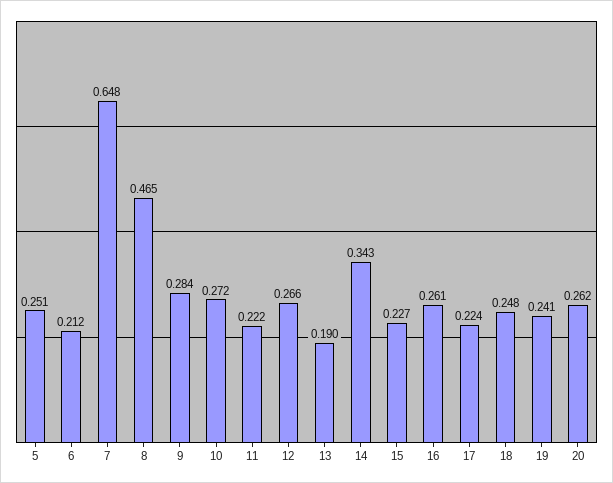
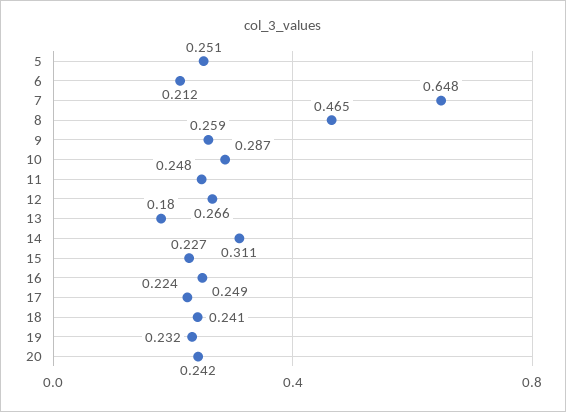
9: 0.284 -> 0.259
10: 0.272 -> 0.287
11: 0.222 -> 0.248
13: 0.19 -> 0.18
14: 0.343 -> 0.311
16: 0.261 -> 0.249
18: 0.248 -> 0.241
19: 0.241 -> 0.232
20: 0.262 -> 0.242

